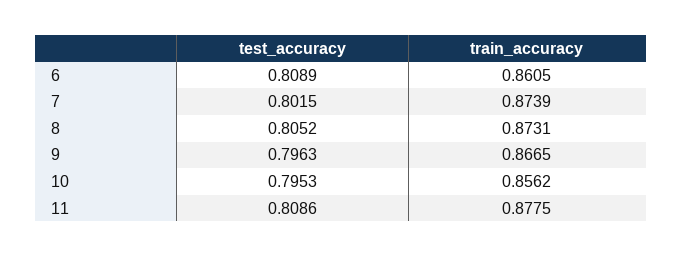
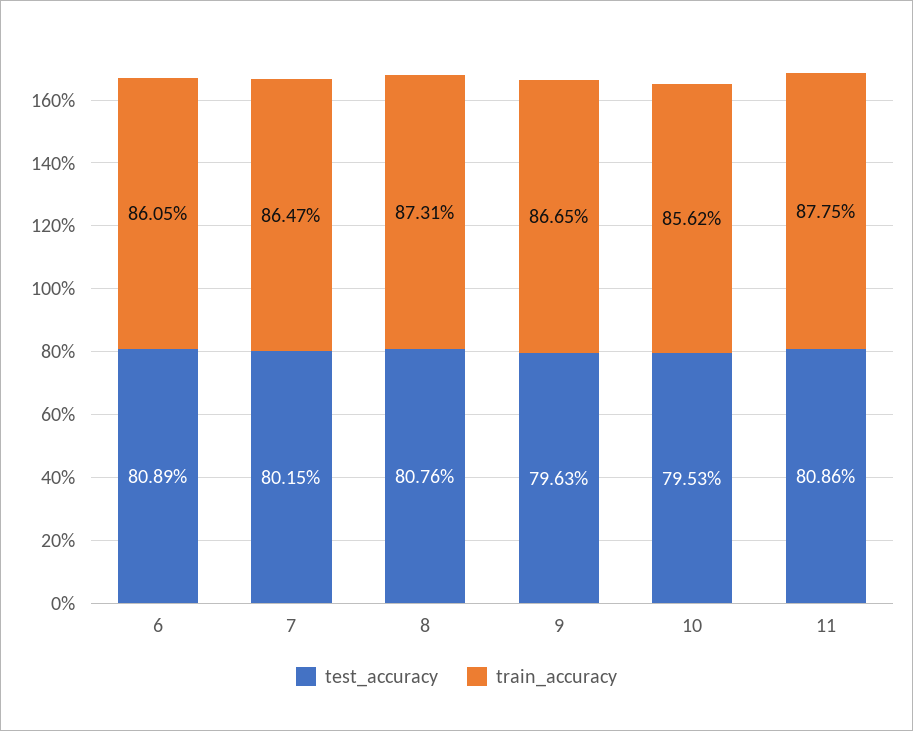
train_accuracy, 7: 0.8739 -> 0.8647
test_accuracy, 8: 0.8052 -> 0.8076

